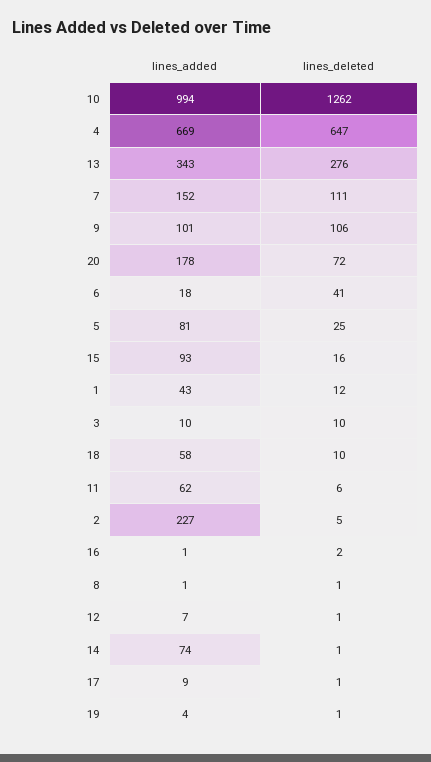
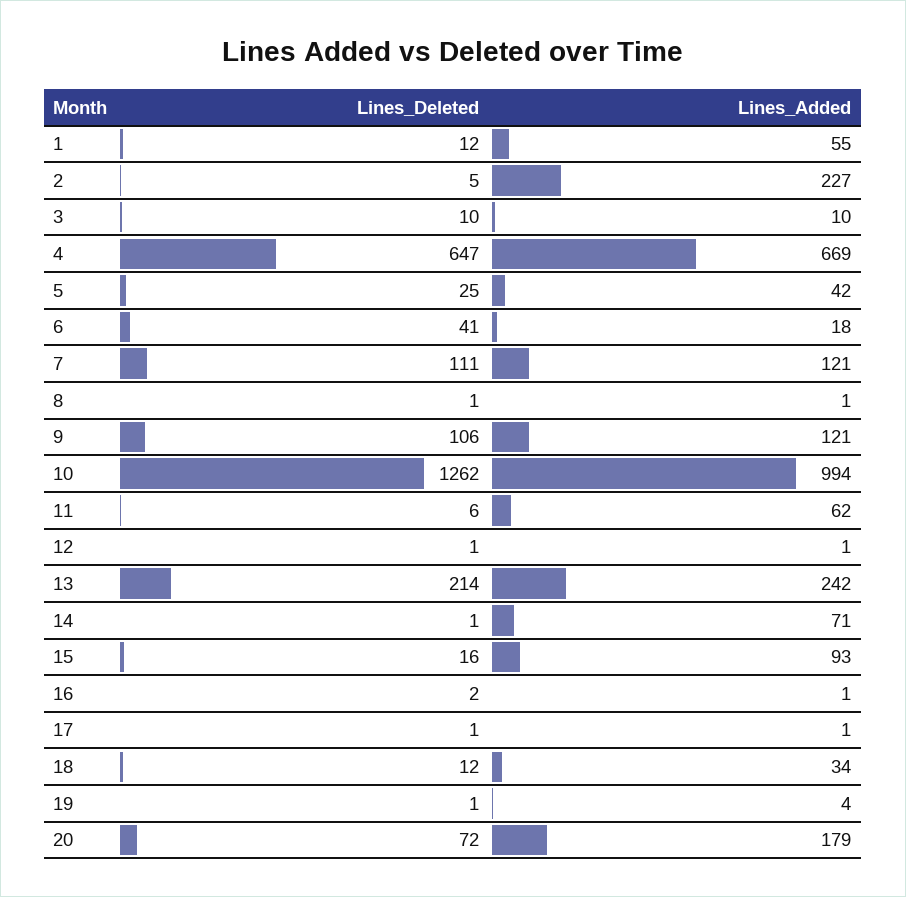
lines_added, 13: 343 -> 242
lines_deleted, 13: 276 -> 214
lines_added, 7: 152 -> 121
lines_added, 9: 101 -> 121
lines_added, 20: 178 -> 179
lines_added, 5: 81 -> 42
lines_added, 1: 43 -> 55
lines_added, 18: 58 -> 34
lines_deleted, 18: 10 -> 12
lines_added, 12: 7 -> 1
lines_added, 14: 74 -> 71
lines_added, 17: 9 -> 1

